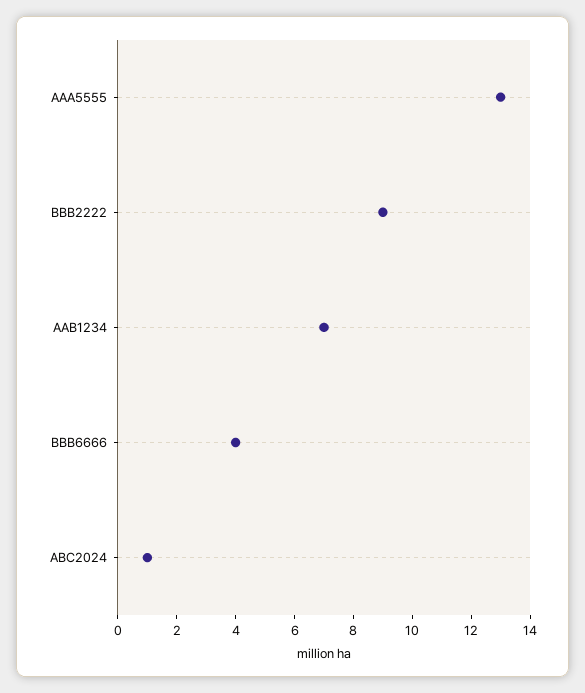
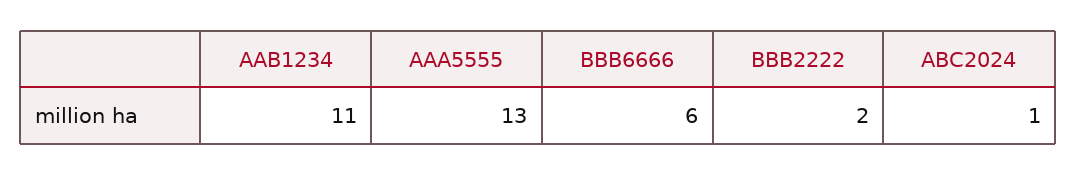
BBB2222: 9 -> 2
AAB1234: 7 -> 11
BBB6666: 4 -> 6

